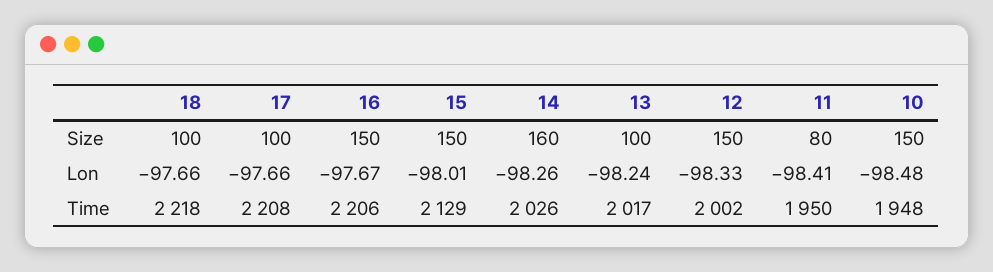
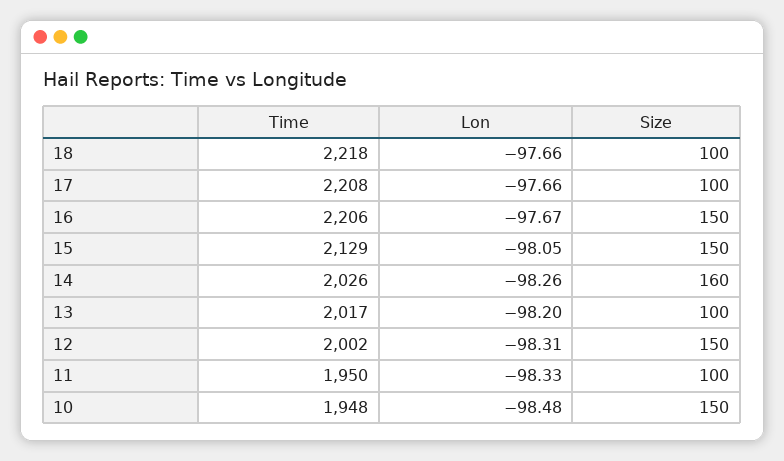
11, Size: 80 -> 100
15, Lon: -98.01 -> -98.05
13, Lon: -98.24 -> -98.2
12, Lon: -98.33 -> -98.31
11, Lon: -98.41 -> -98.33

